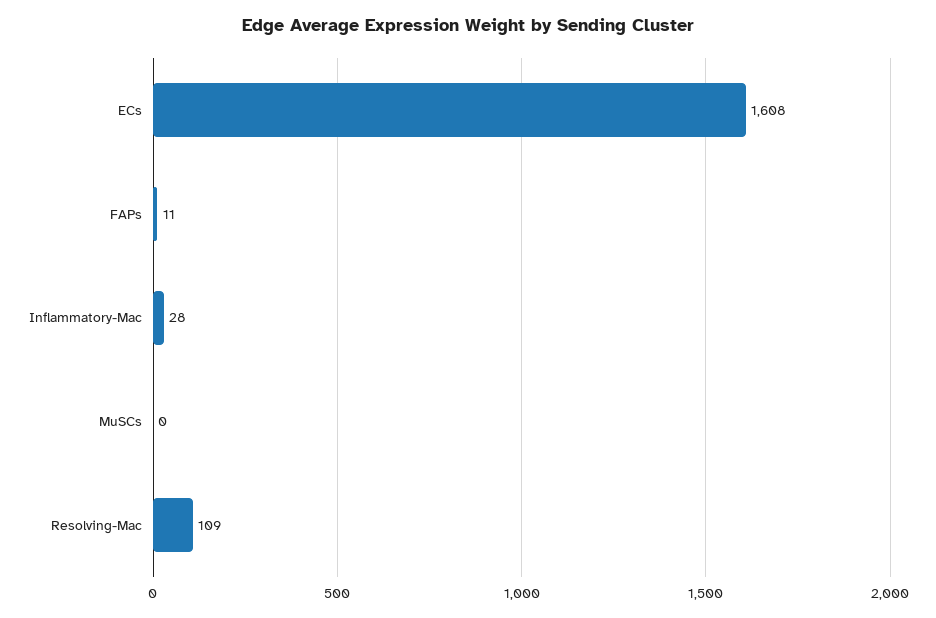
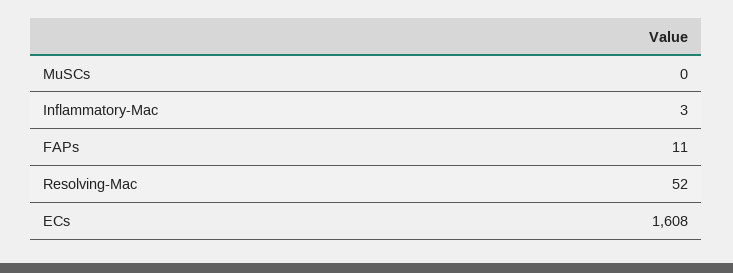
Inflammatory-Mac: 28 -> 3
Resolving-Mac: 109 -> 52

